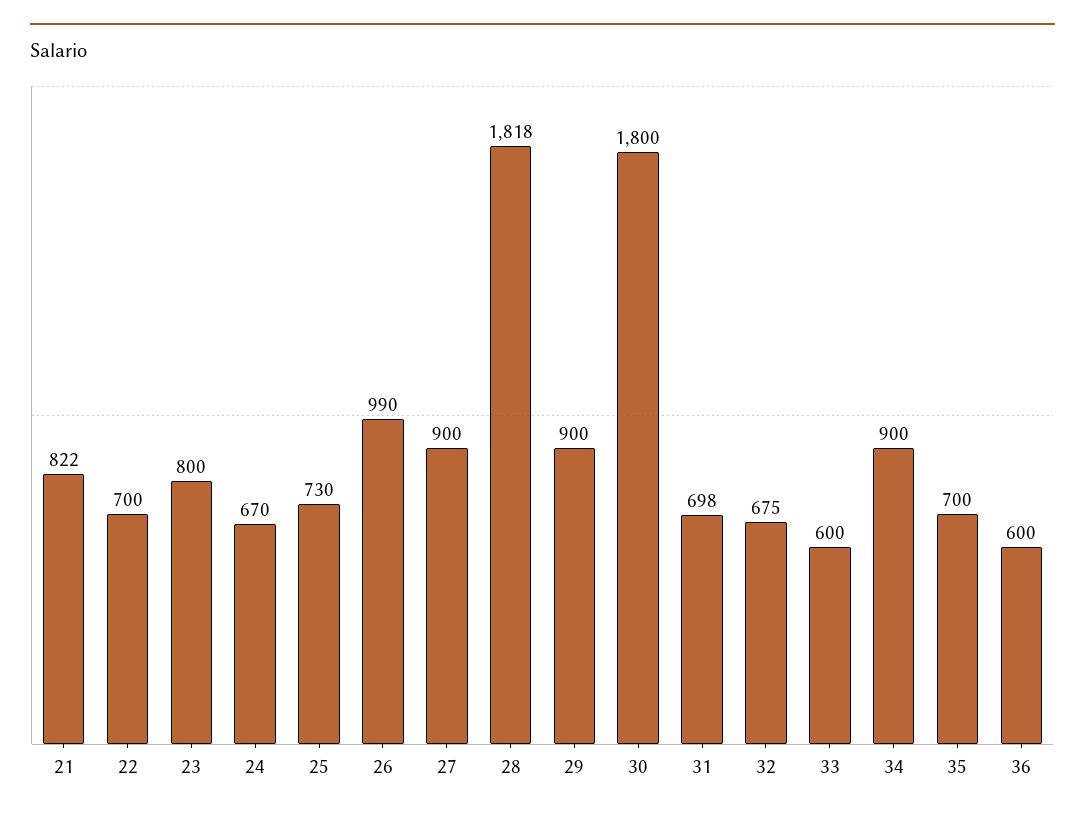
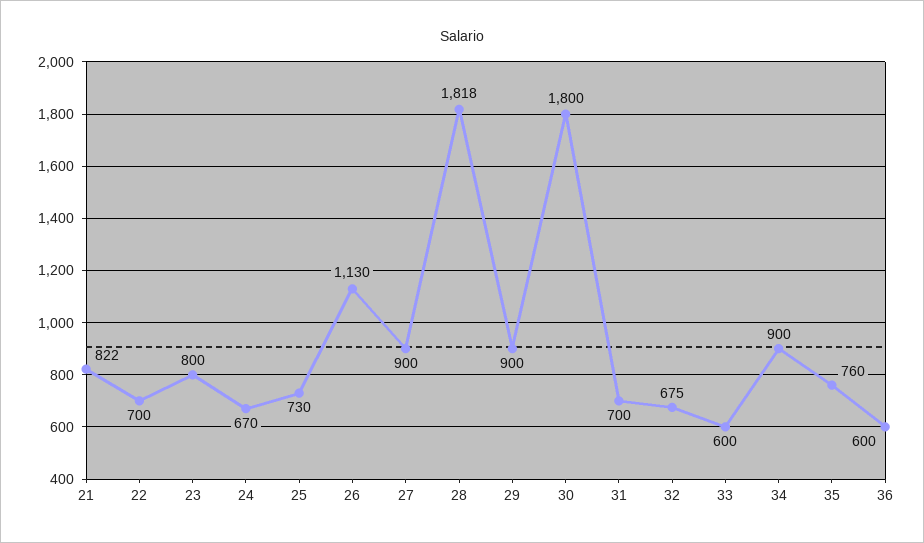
26: 990 -> 1130
31: 698 -> 700
35: 700 -> 760

